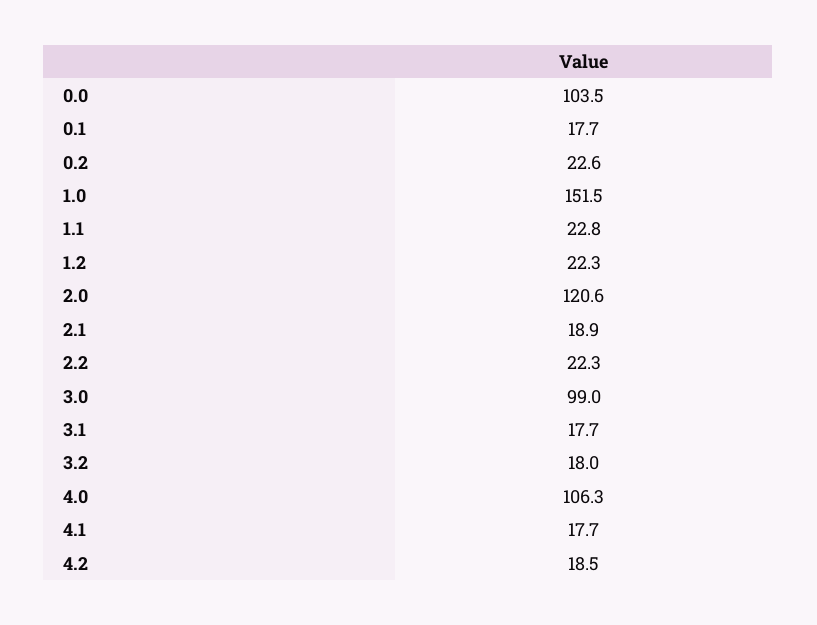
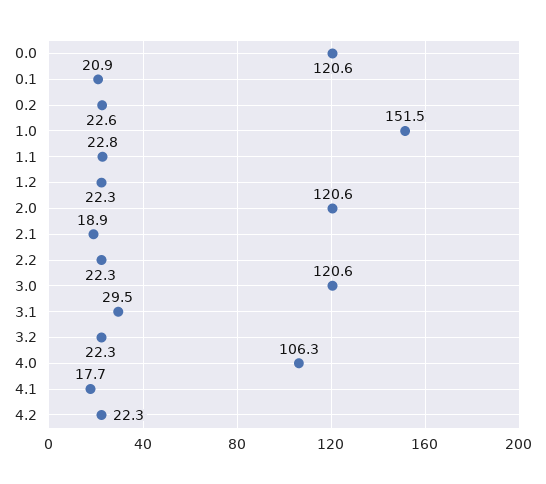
0.0: 103.5 -> 120.6
0.1: 17.7 -> 20.9
3.0: 99 -> 120.6
3.1: 17.7 -> 29.5
3.2: 18 -> 22.3
4.2: 18.5 -> 22.3

